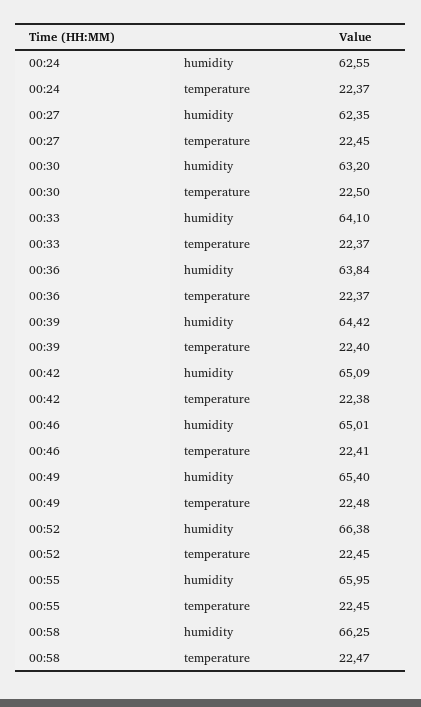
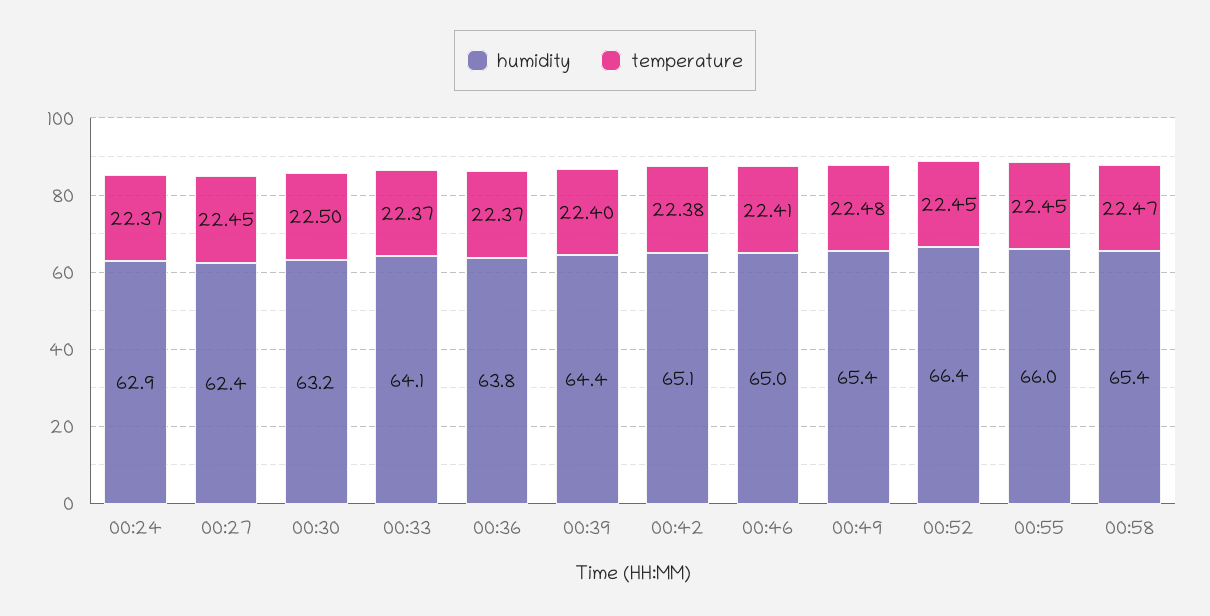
humidity, 00:24: 62.55 -> 62.9
humidity, 00:58: 66.25 -> 65.4

